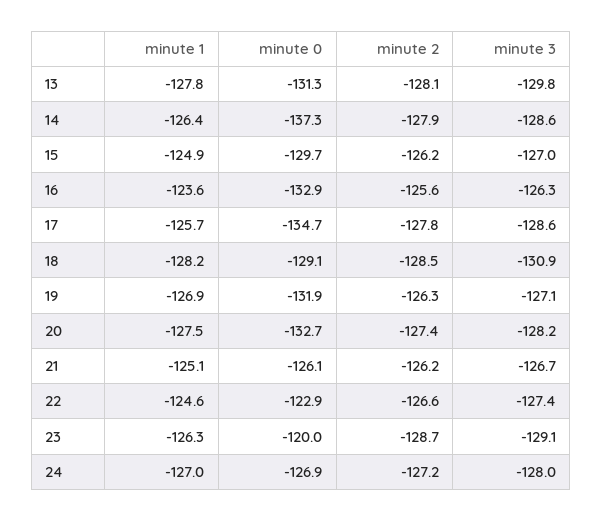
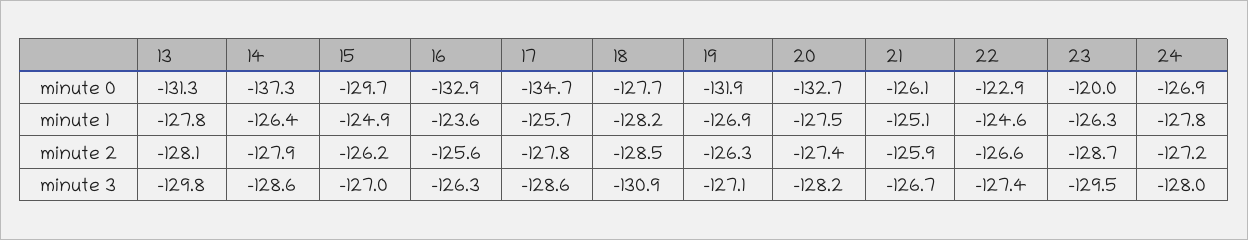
minute 0, 18: -129.1 -> -127.7
minute 2, 21: -126.2 -> -125.9
minute 3, 23: -129.1 -> -129.5
minute 1, 24: -127 -> -127.8

